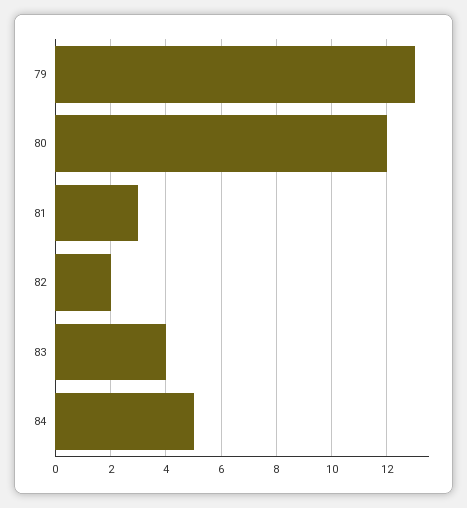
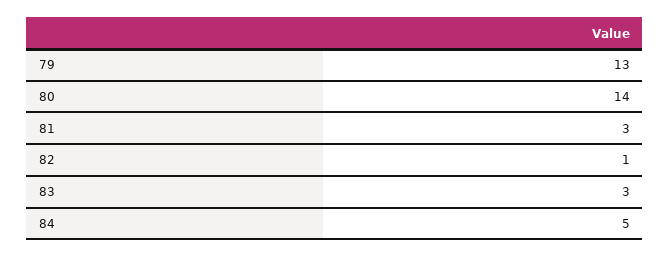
80: 12 -> 14
82: 2 -> 1
83: 4 -> 3

